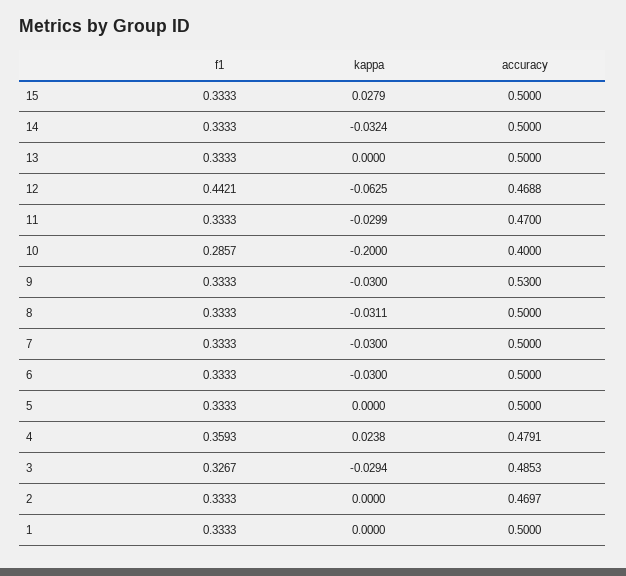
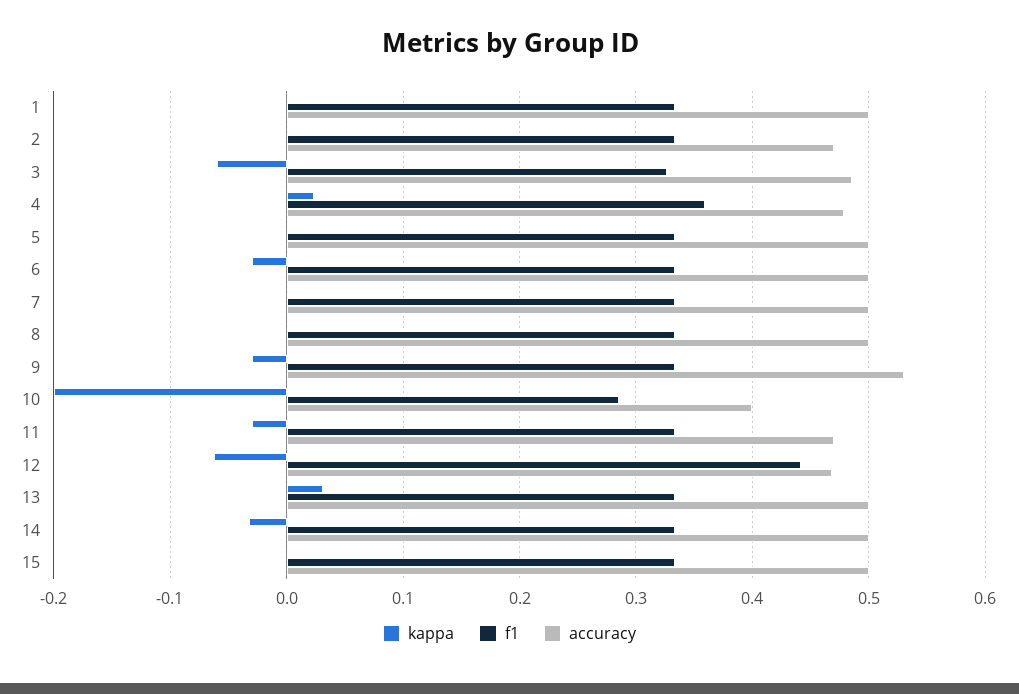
kappa, 15: 0.0279 -> 0
kappa, 13: 0 -> 0.03
kappa, 8: -0.0311 -> 0
kappa, 7: -0.03 -> 0
kappa, 3: -0.0294 -> -0.06

